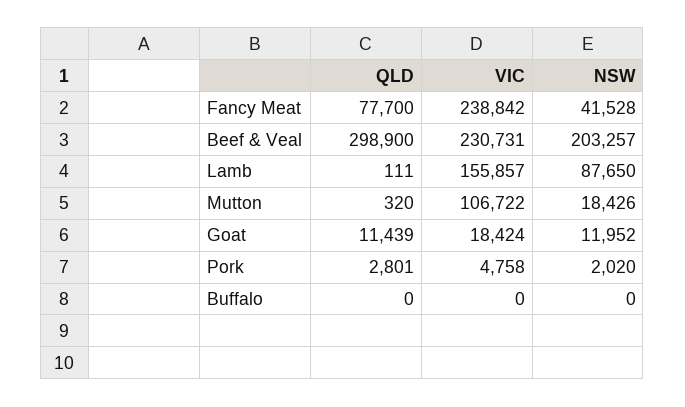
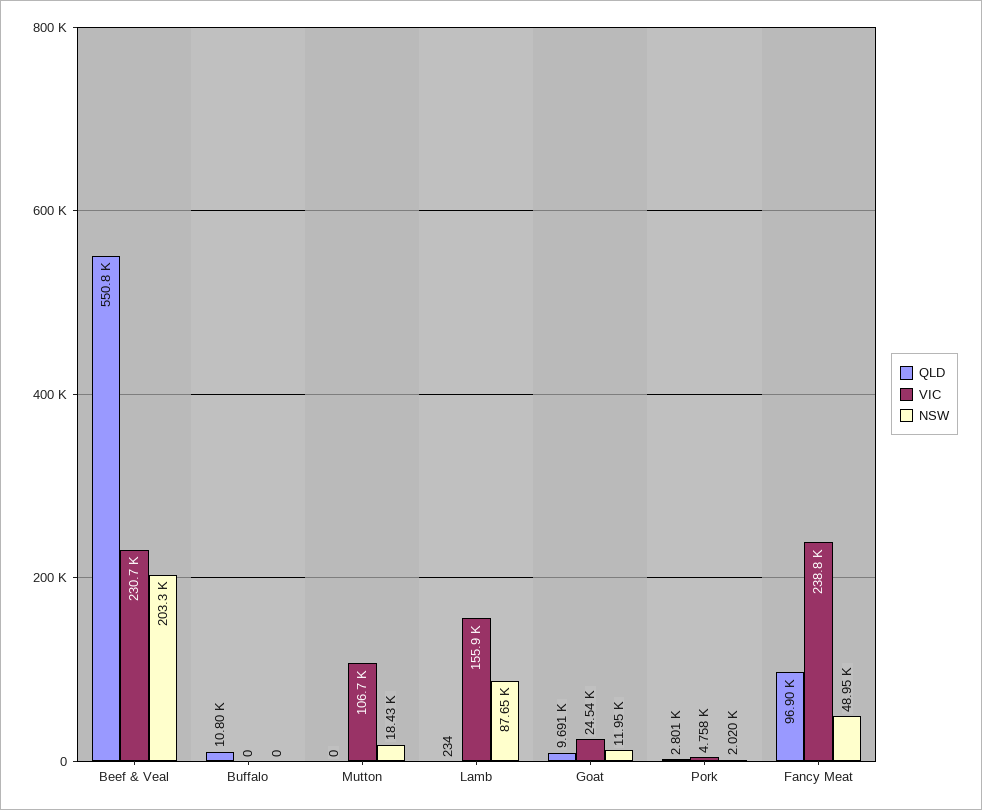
QLD, Fancy Meat: 77700 -> 96900
NSW, Fancy Meat: 41528 -> 48950
QLD, Beef & Veal: 298900 -> 550800
QLD, Lamb: 111 -> 234
QLD, Mutton: 320 -> 0
QLD, Goat: 11439 -> 9691
VIC, Goat: 18424 -> 24540
QLD, Buffalo: 0 -> 10800

